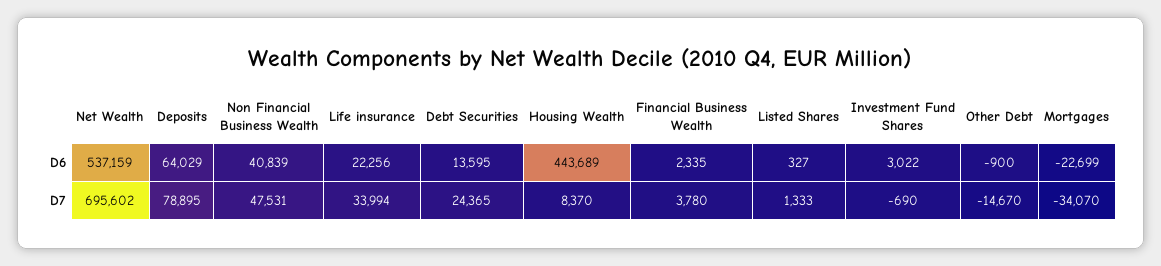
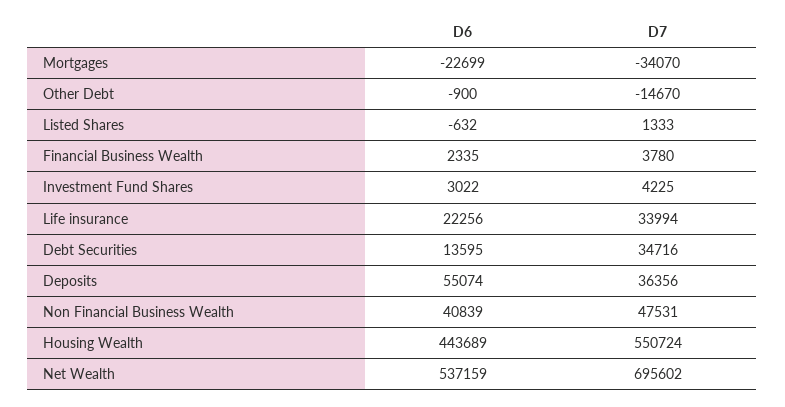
Deposits, D6: 64029 -> 55074
Listed Shares, D6: 327 -> -632
Deposits, D7: 78895 -> 36356
Debt Securities, D7: 24365 -> 34716
Housing Wealth, D7: 8370 -> 550724
Investment Fund Shares, D7: -690 -> 4225

